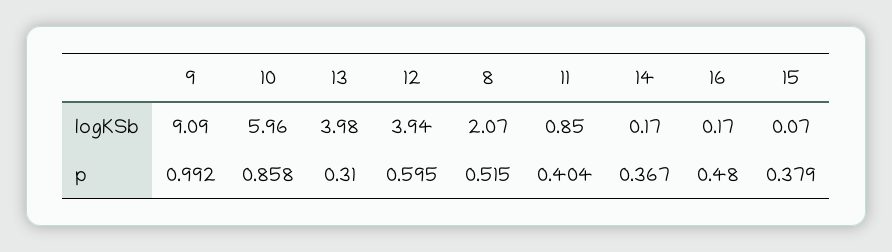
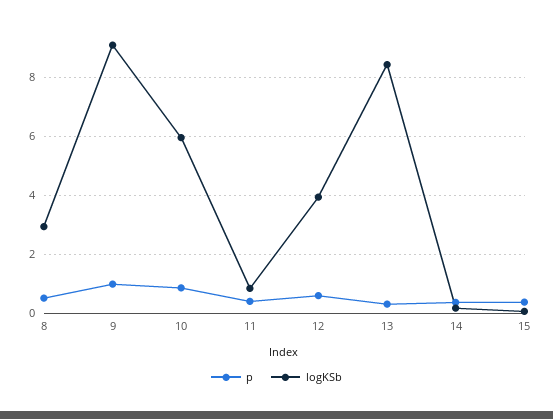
logKSb, 13: 3.98 -> 8.5
logKSb, 8: 2.07 -> 3
logKSb, 16: 0.17 -> none
p, 16: 0.48 -> none

